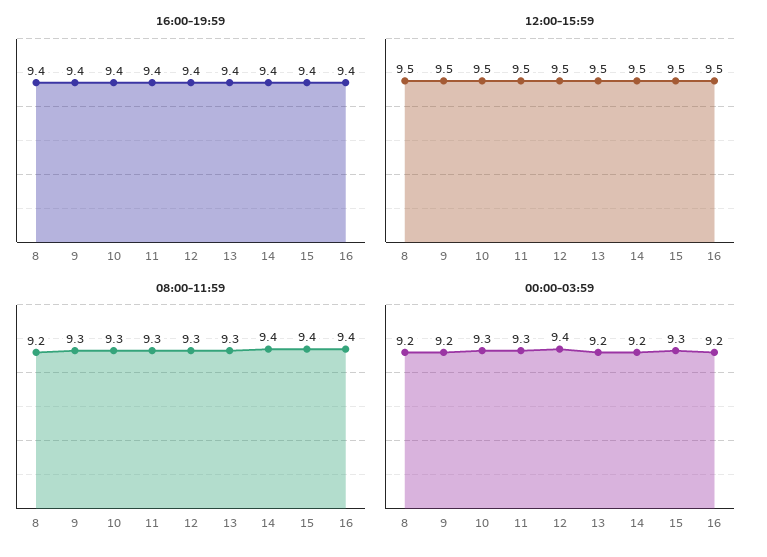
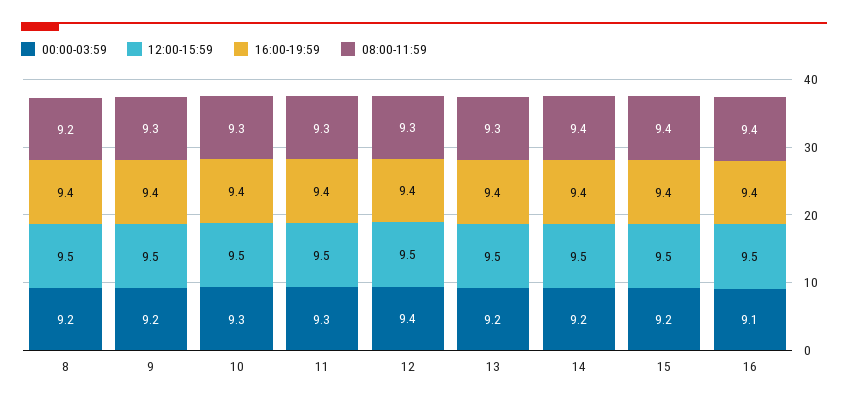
00:00-03:59, 15: 9.3 -> 9.2
00:00-03:59, 16: 9.2 -> 9.1

